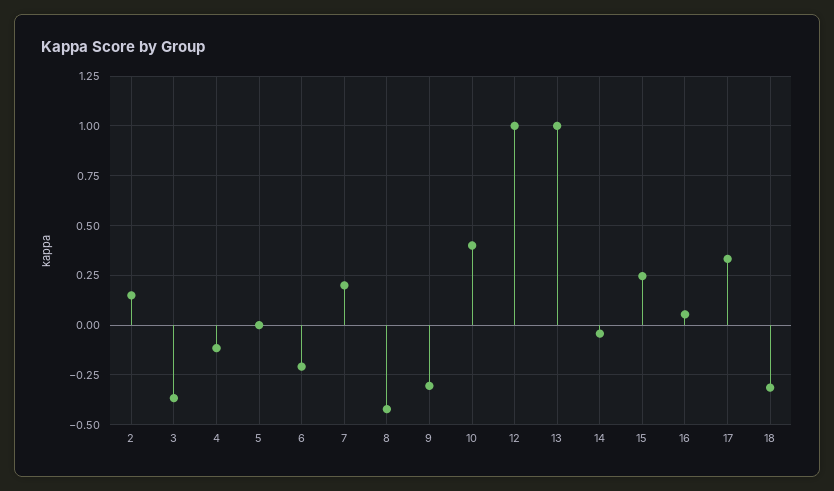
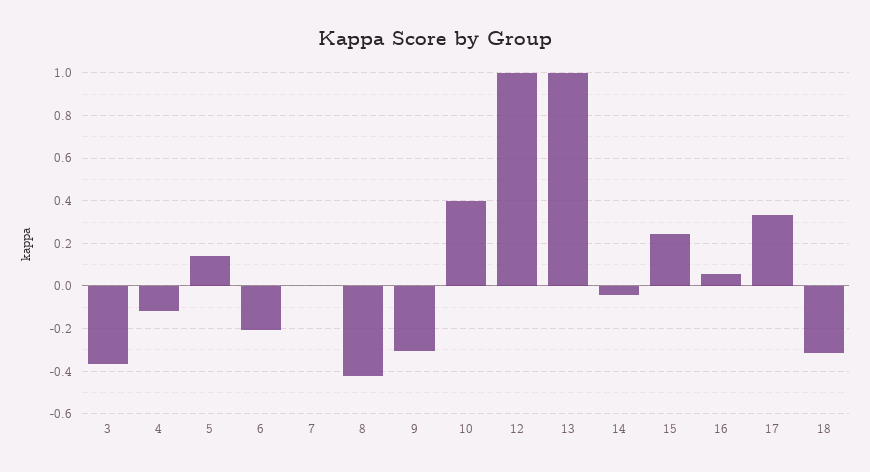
2: 0.15 -> none
5: 0 -> 0.15
7: 0.2 -> 0

